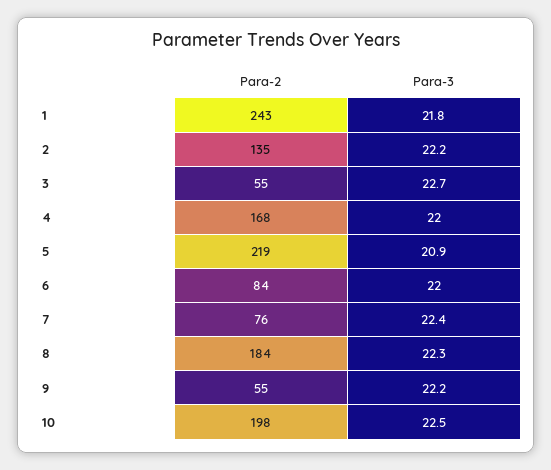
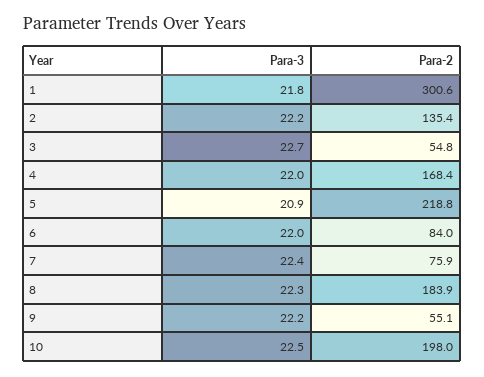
Para-2, 1: 243 -> 300.6

